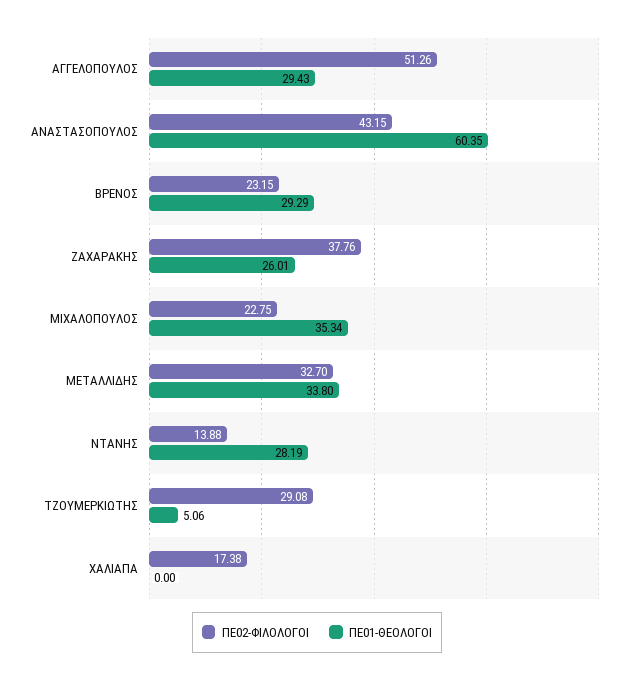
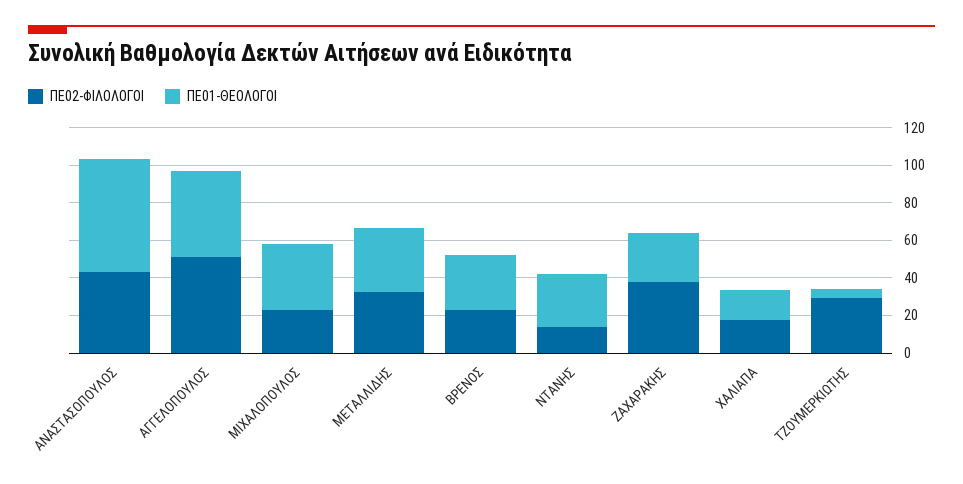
ΠΕ01-ΘΕΟΛΟΓΟΙ, ΑΓΓΕΛΟΠΟΥΛΟΣ: 29.43 -> 45
ΠΕ01-ΘΕΟΛΟΓΟΙ, ΧΑΛΙΑΠΑ: 0 -> 15

